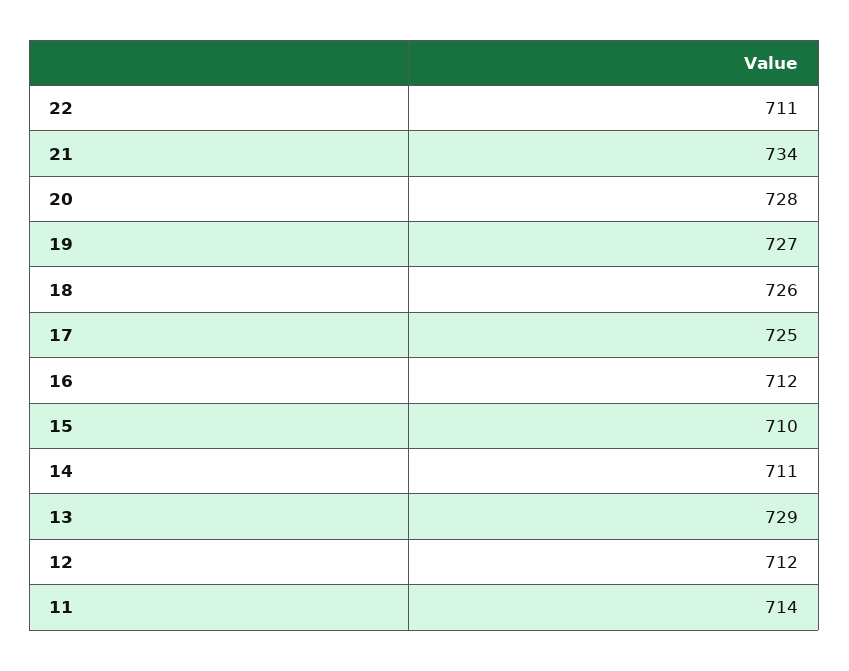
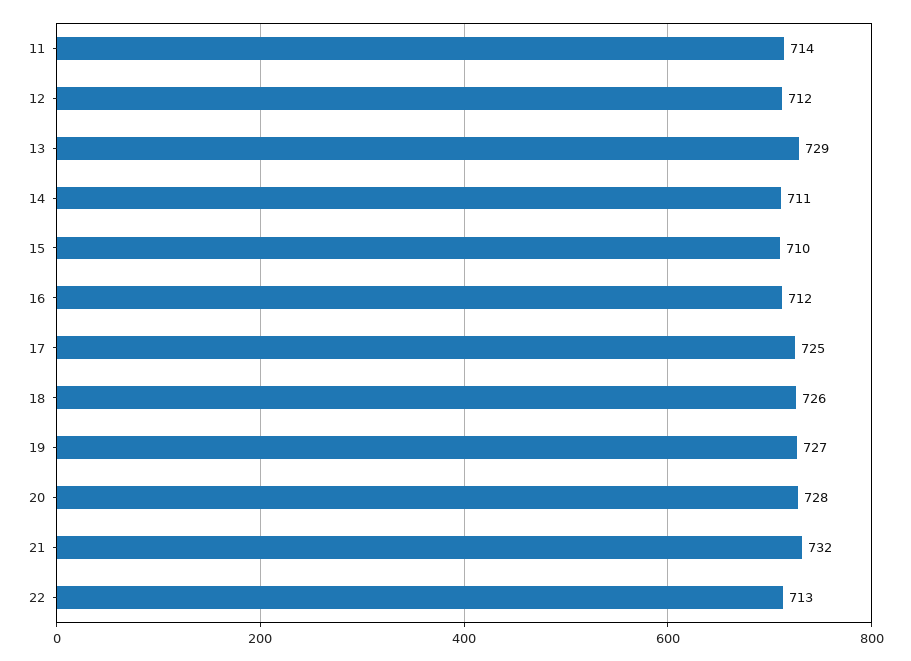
22: 711 -> 713
21: 734 -> 732

